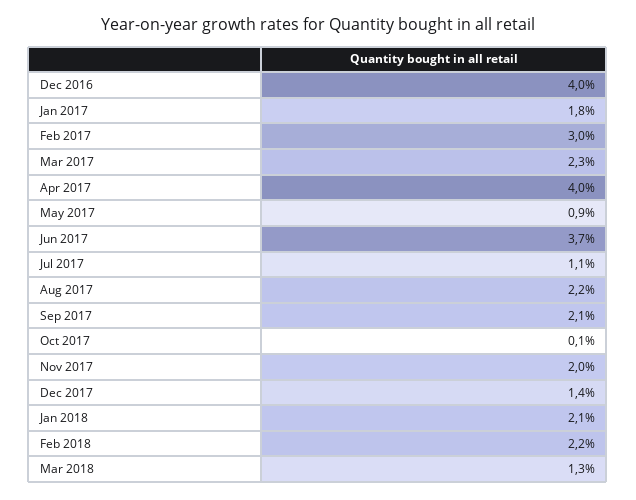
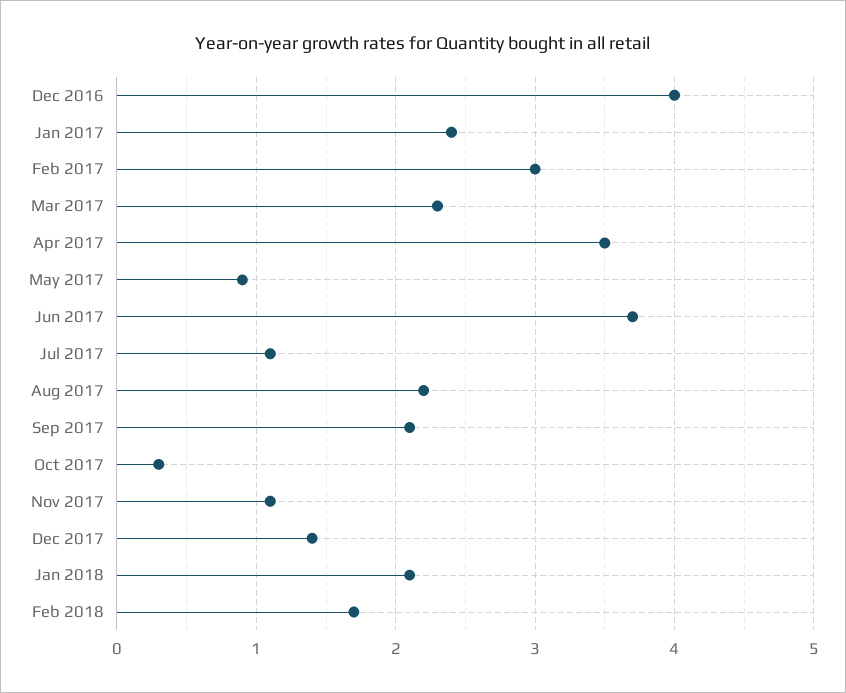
Jan 2017: 1.8 -> 2.4
Apr 2017: 4 -> 3.5
Oct 2017: 0.1 -> 0.3
Nov 2017: 2 -> 1.1
Feb 2018: 2.2 -> 1.7
Mar 2018: 1.3 -> none

